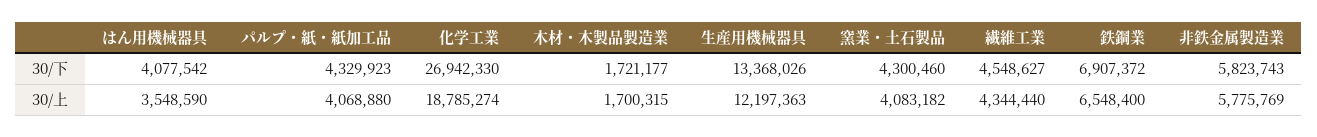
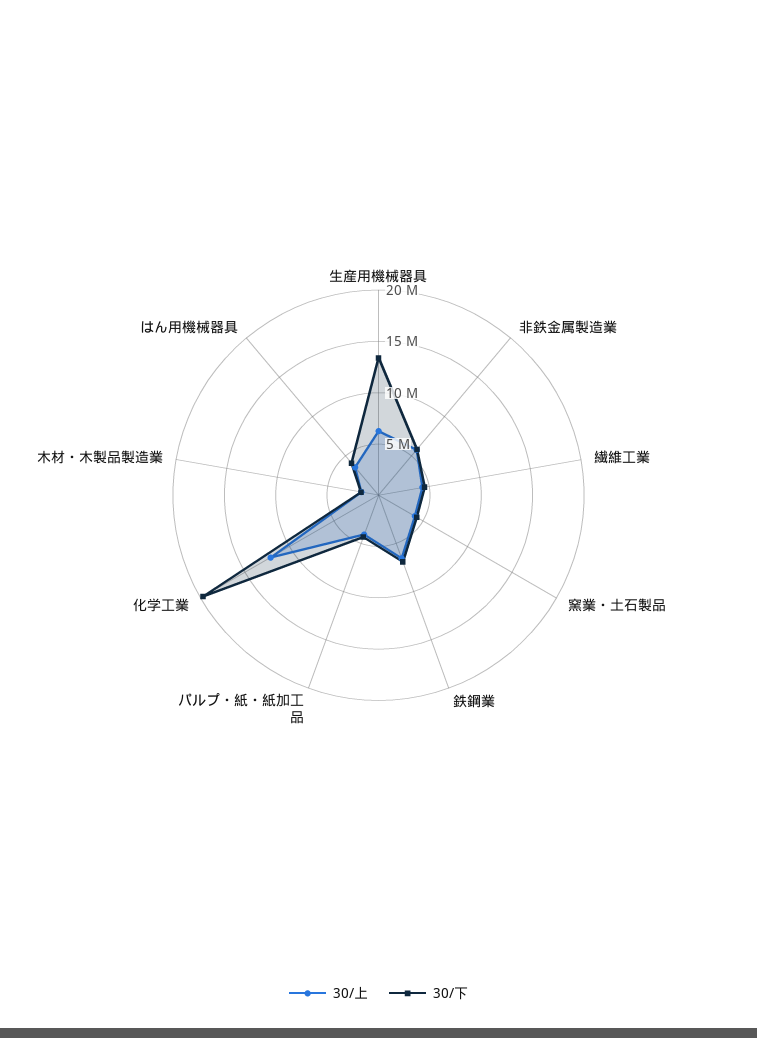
30/下, 化学工業: 26942330 -> 20000000
30/上, 化学工業: 18785274 -> 12000000
30/上, 生産用機械器具: 12197363 -> 6000000

